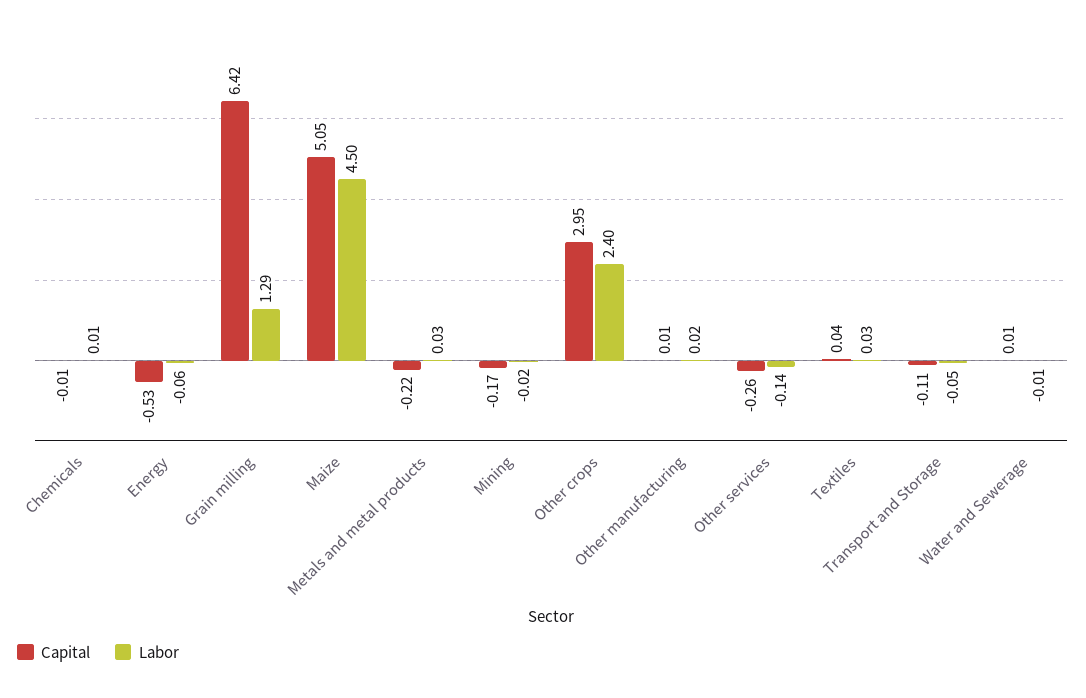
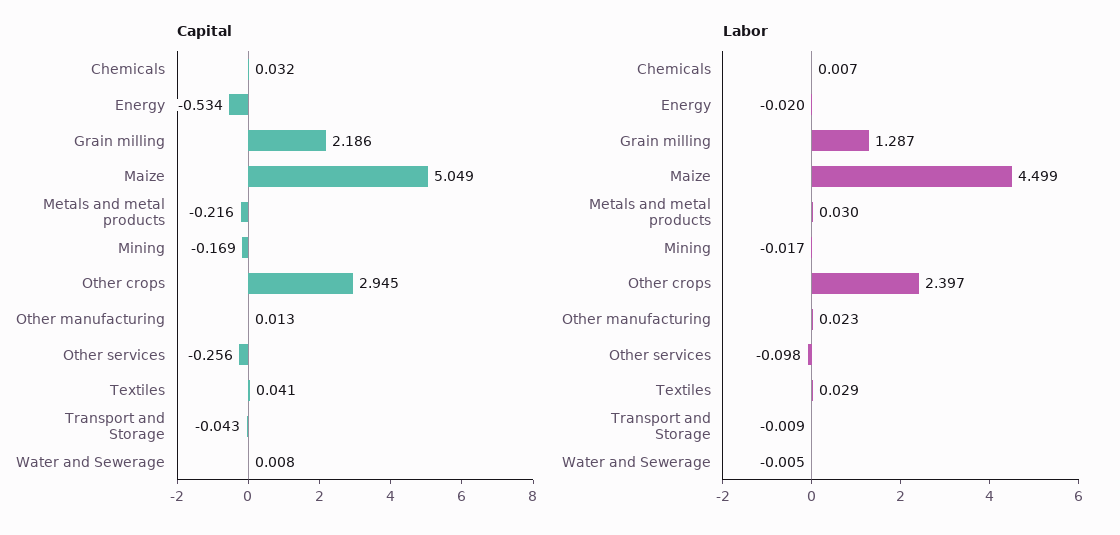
Capital, Chemicals: -0.01 -> 0.032
Labor, Energy: -0.06 -> -0.02
Capital, Grain milling: 6.42 -> 2.186
Labor, Other services: -0.14 -> -0.098
Capital, Transport and Storage: -0.11 -> -0.043
Labor, Transport and Storage: -0.05 -> -0.009

